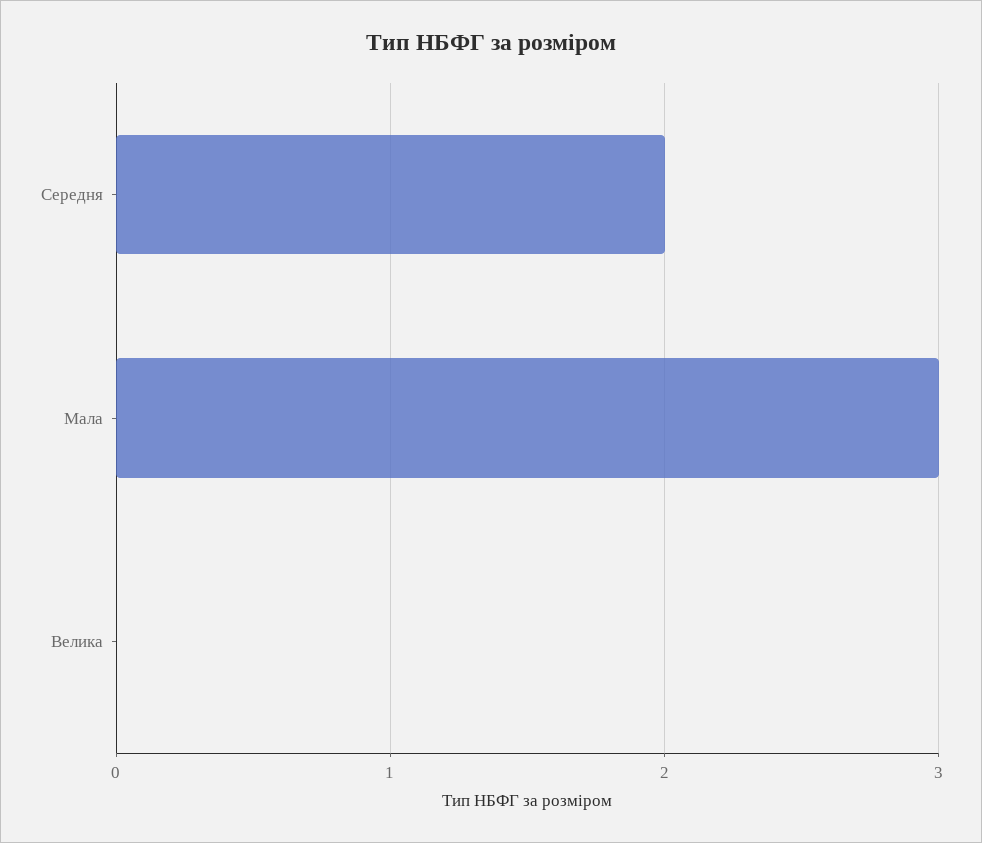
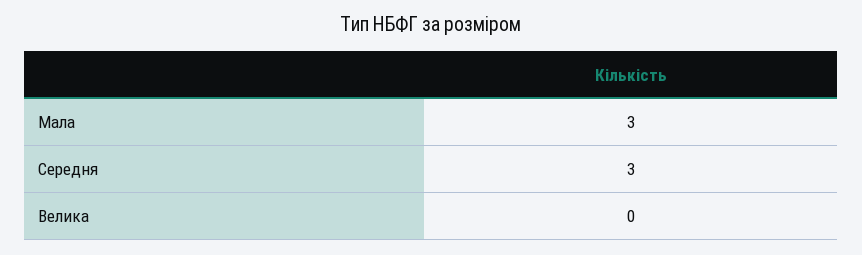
Середня: 2 -> 3

